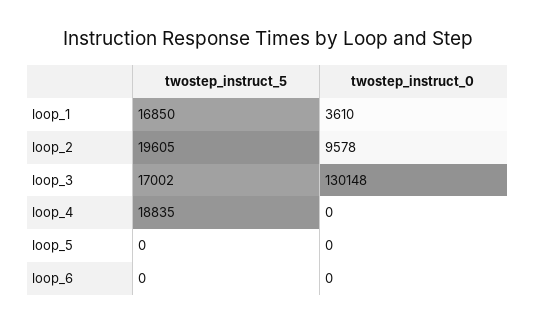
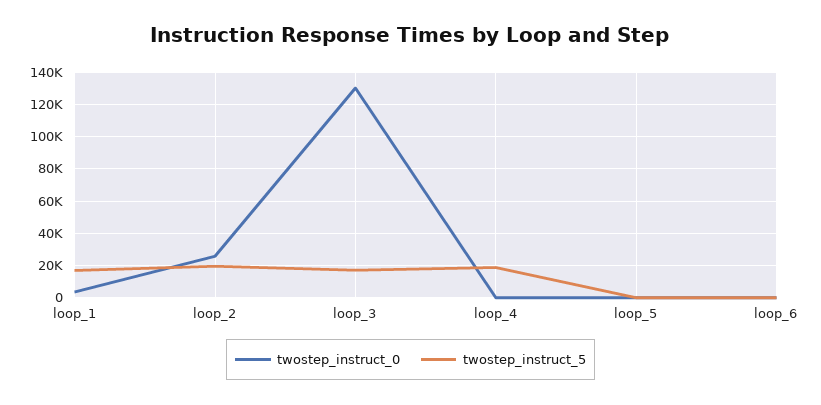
twostep_instruct_0, loop_2: 9578 -> 25000

